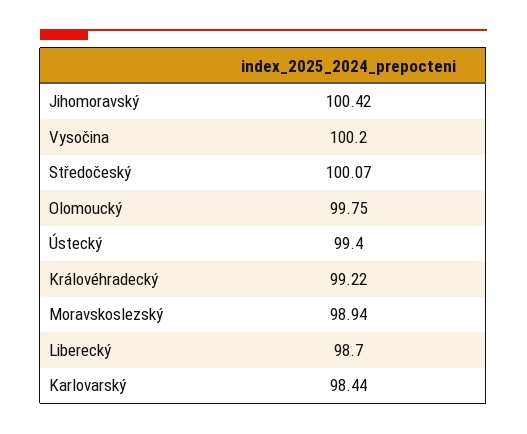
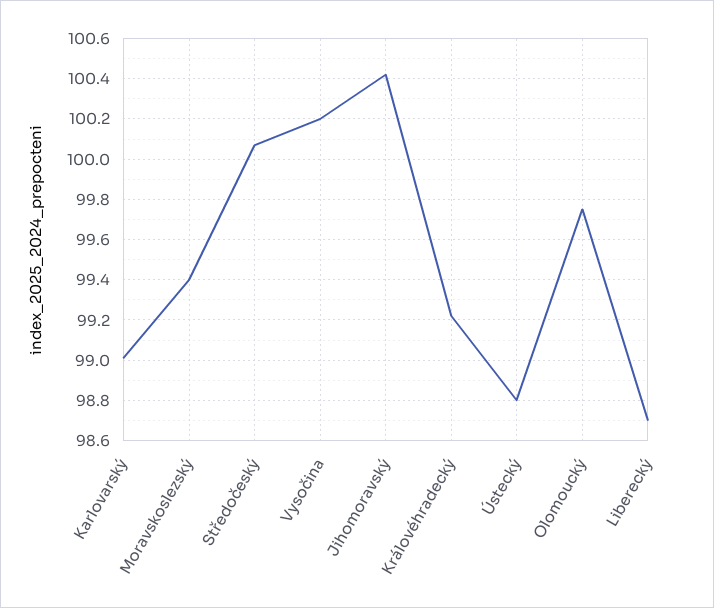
Ústecký: 99.4 -> 98.8
Moravskoslezský: 98.94 -> 99.4
Karlovarský: 98.44 -> 99

